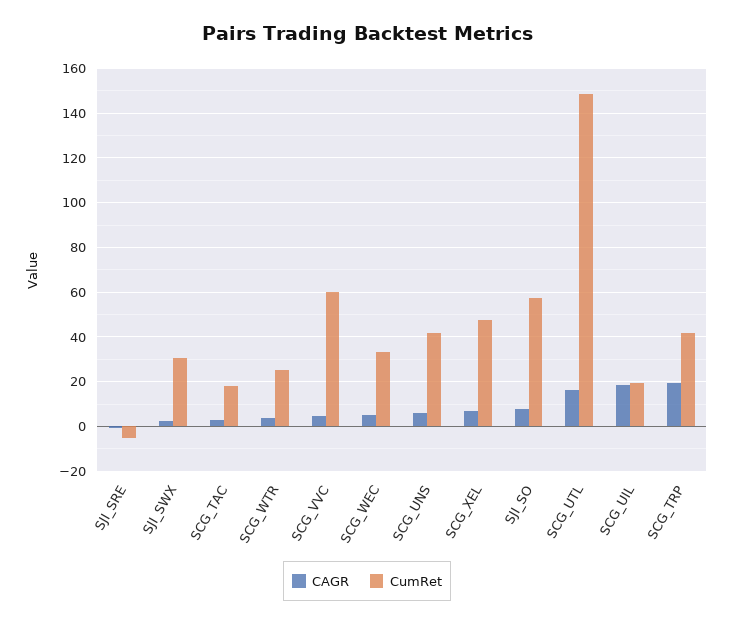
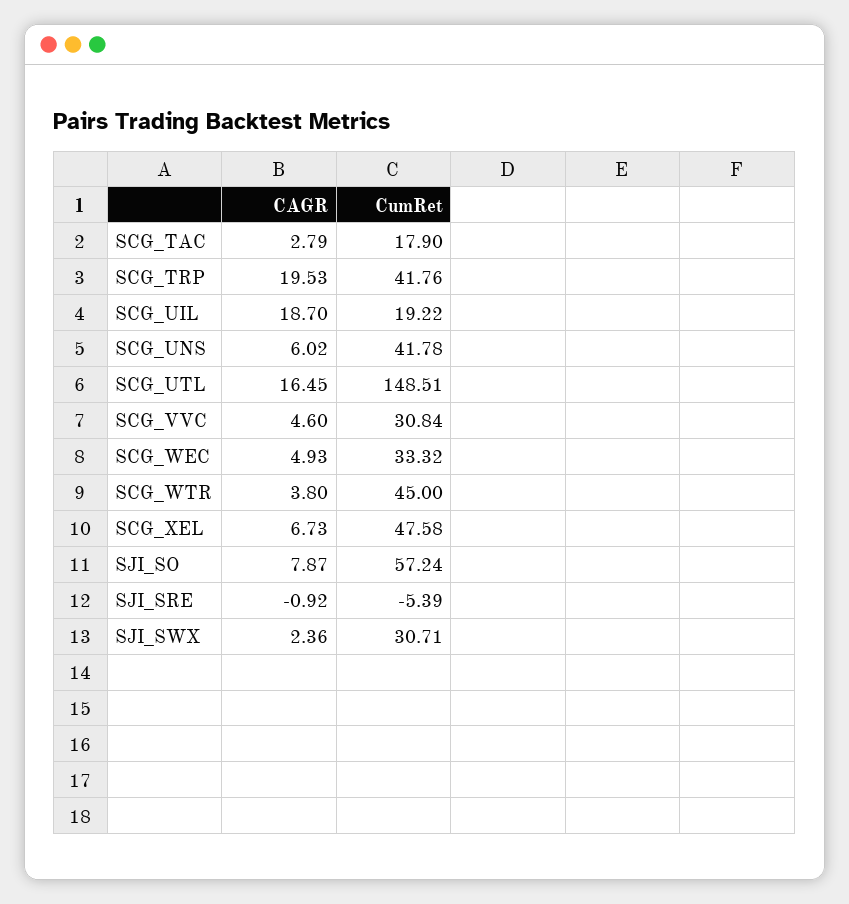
CumRet, SCG_WTR: 25 -> 45
CumRet, SCG_VVC: 60 -> 30.84

